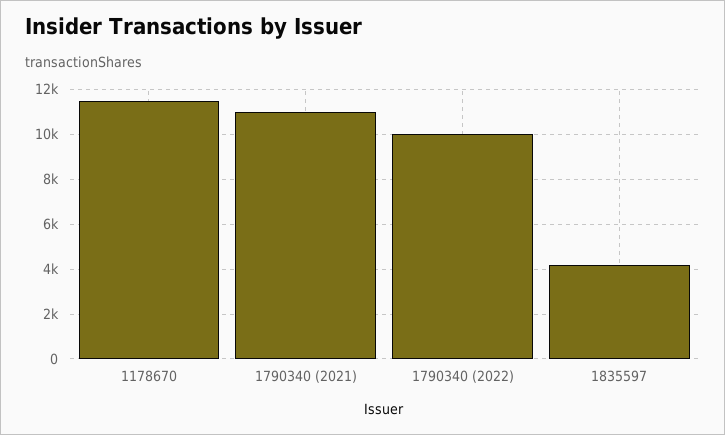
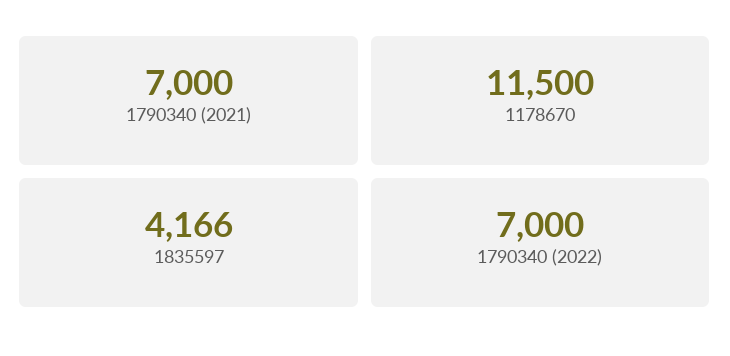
1790340 (2021): 11000 -> 7000
1790340 (2022): 10000 -> 7000

